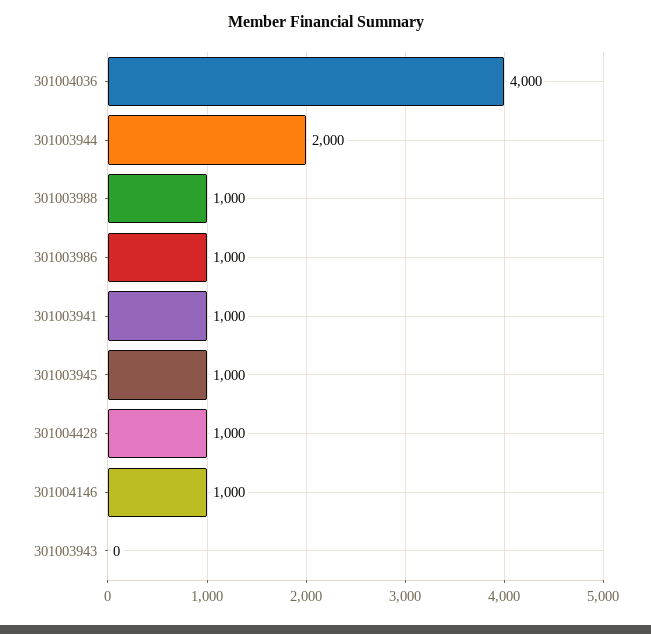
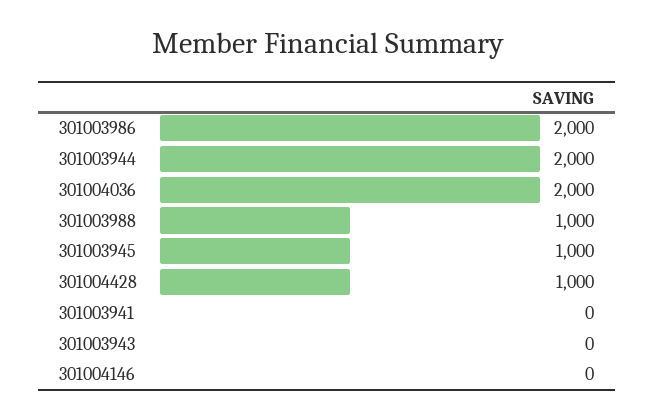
301004036: 4000 -> 2000
301003986: 1000 -> 2000
301003941: 1000 -> 0
301004146: 1000 -> 0

